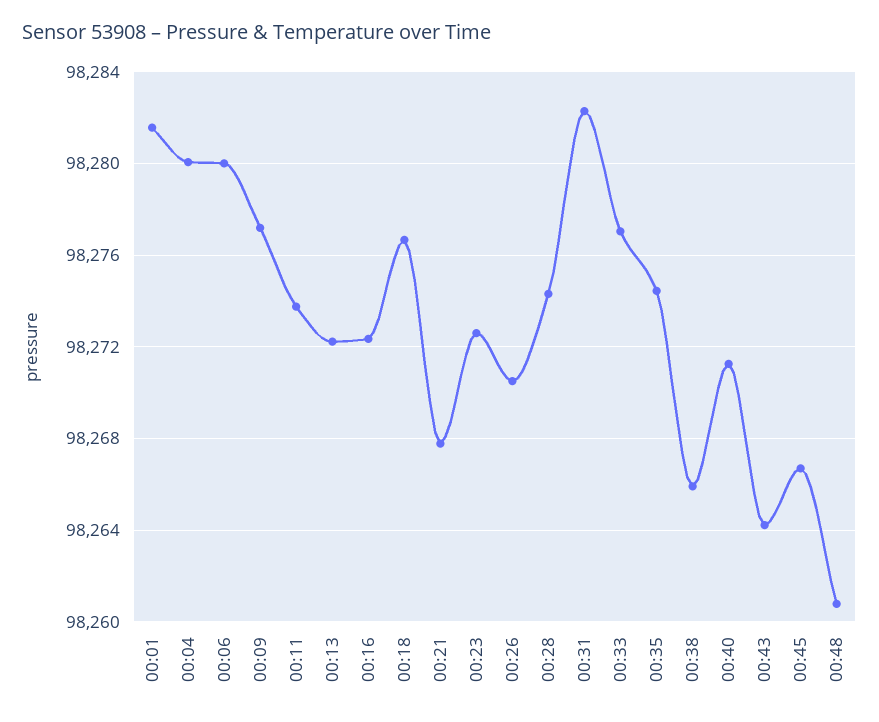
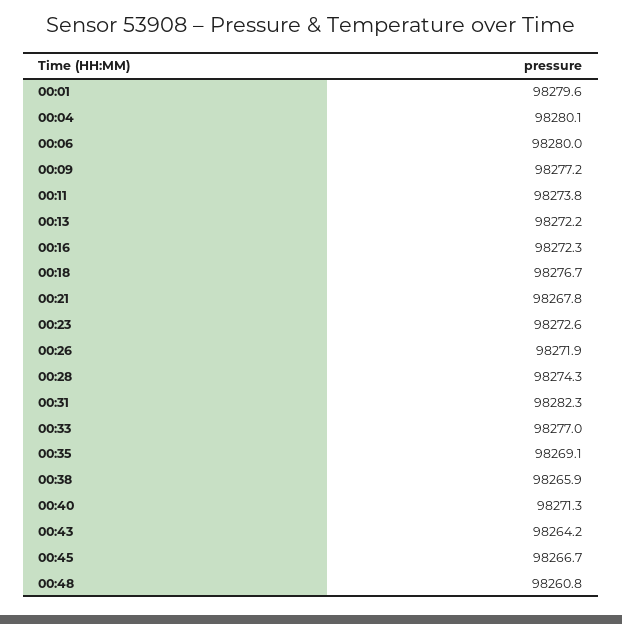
00:01: 98281.5 -> 98279.6
00:26: 98270.5 -> 98271.9
00:35: 98274.5 -> 98269.1

